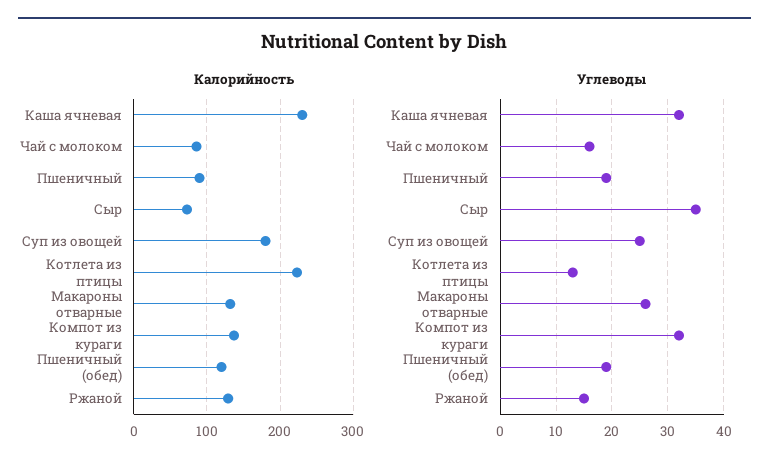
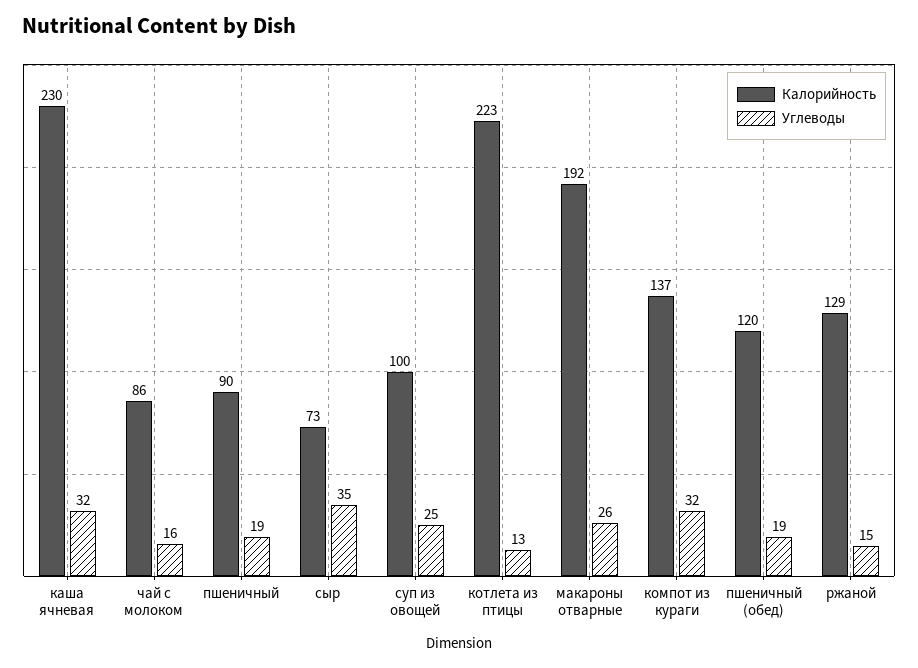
Калорийность, Суп из овощей: 180 -> 100
Калорийность, Макароны отварные: 130 -> 192

